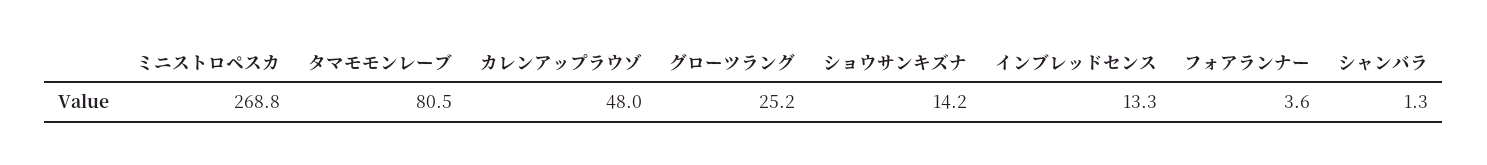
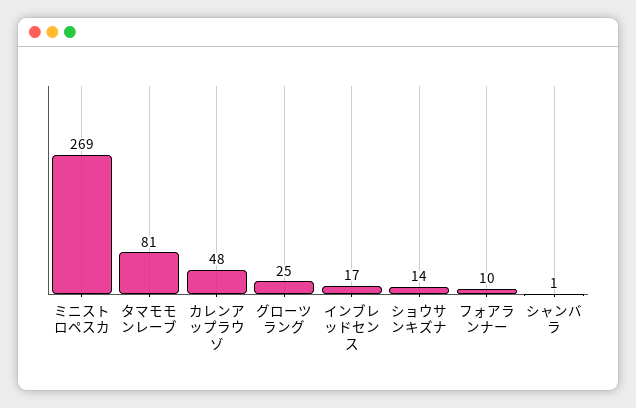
インブレッドセンス: 13.3 -> 17
フォアランナー: 3.6 -> 10

